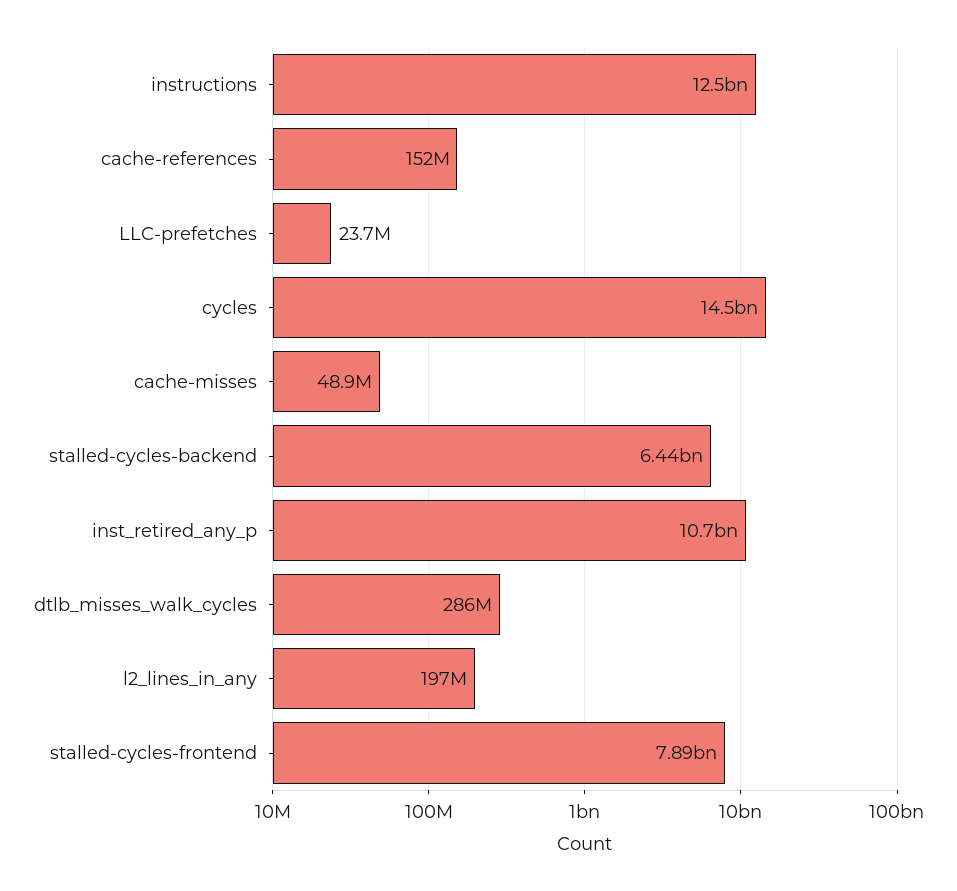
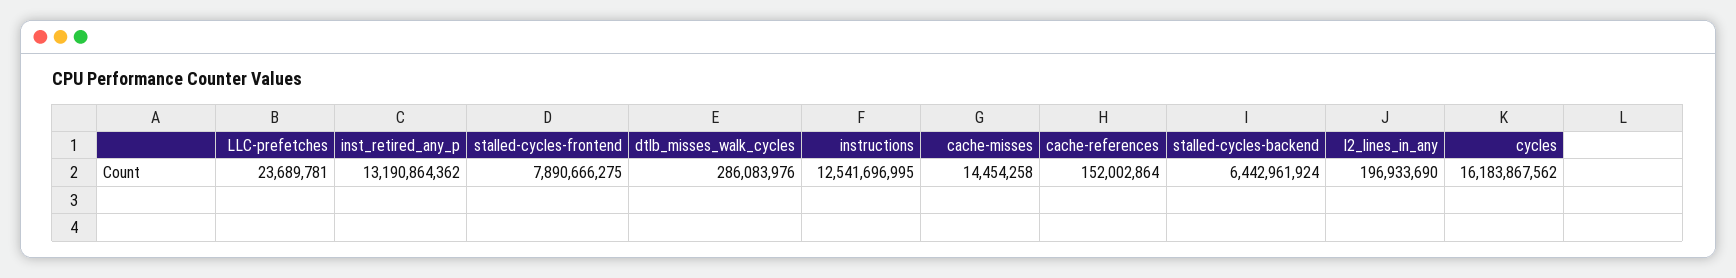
cycles: 14500000000 -> 16183867562
cache-misses: 48900000 -> 14454258
inst_retired_any_p: 10700000000 -> 13190864362

